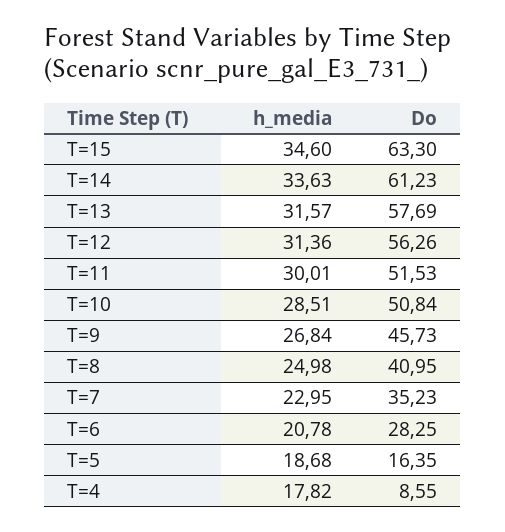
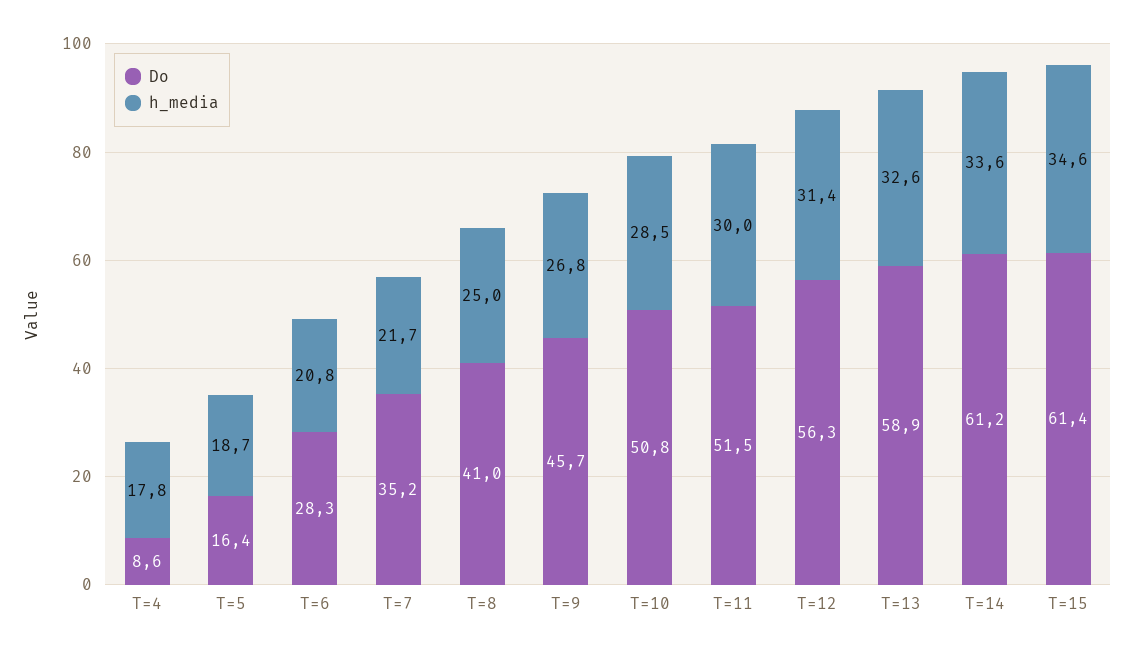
Do, T=15: 63.3 -> 61.4
h_media, T=13: 31.57 -> 32.6
Do, T=13: 57.69 -> 58.9
h_media, T=7: 22.95 -> 21.7

